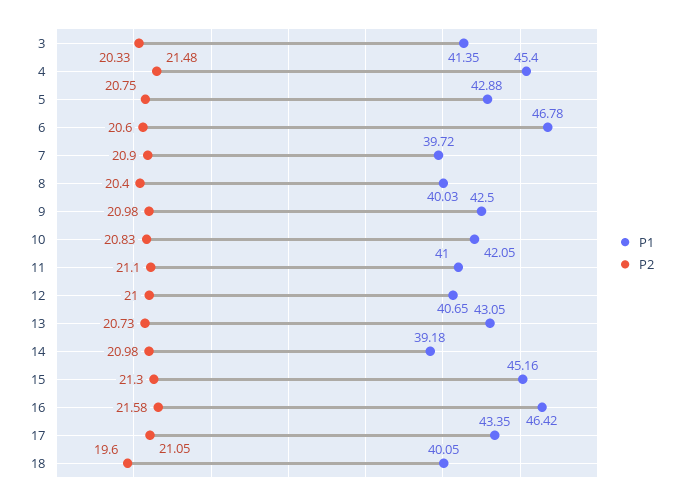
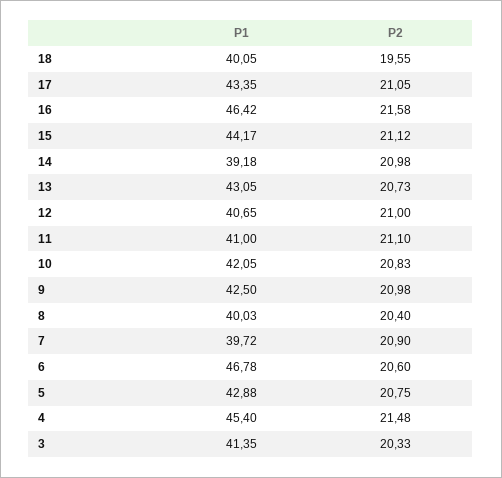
P1, 15: 45.16 -> 44.17
P2, 15: 21.3 -> 21.12
P2, 18: 19.6 -> 19.55

